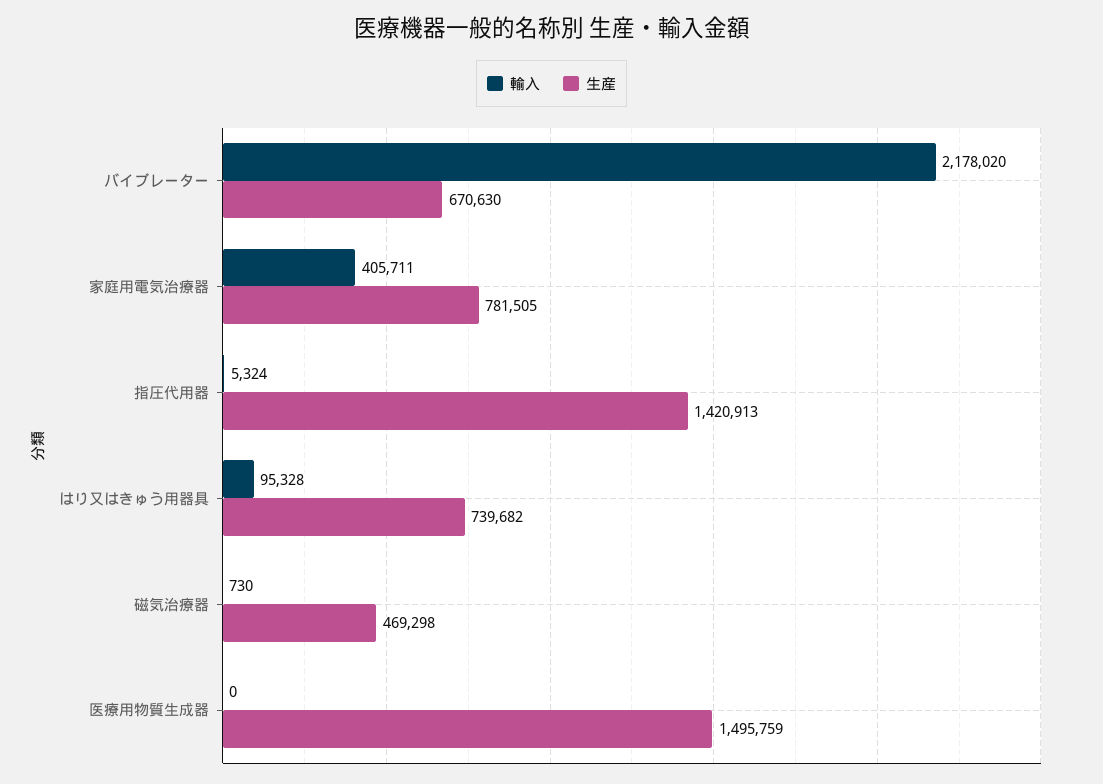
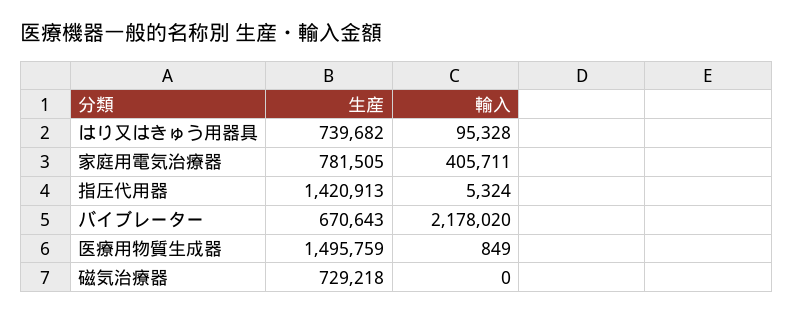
生産, バイブレーター: 670630 -> 670643
輸入, 磁気治療器: 730 -> 0
生産, 磁気治療器: 469298 -> 729218
輸入, 医療用物質生成器: 0 -> 849

